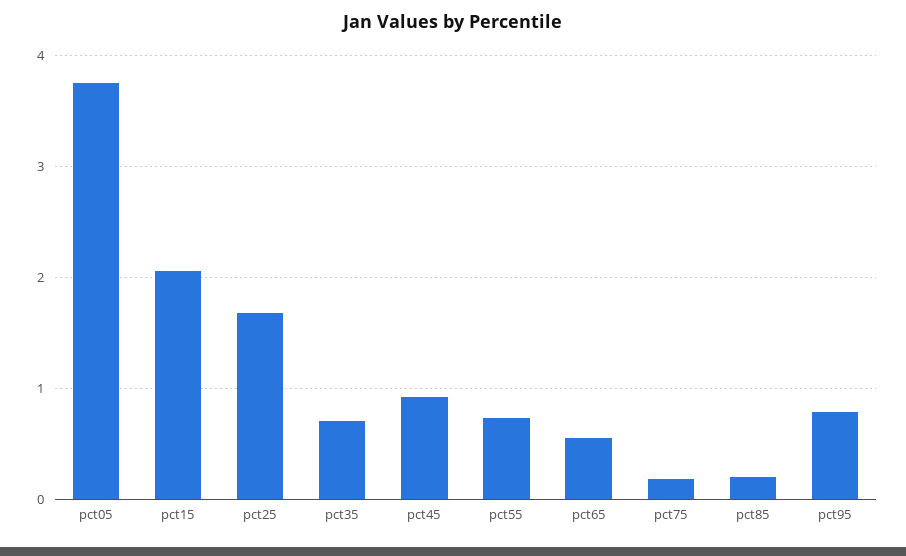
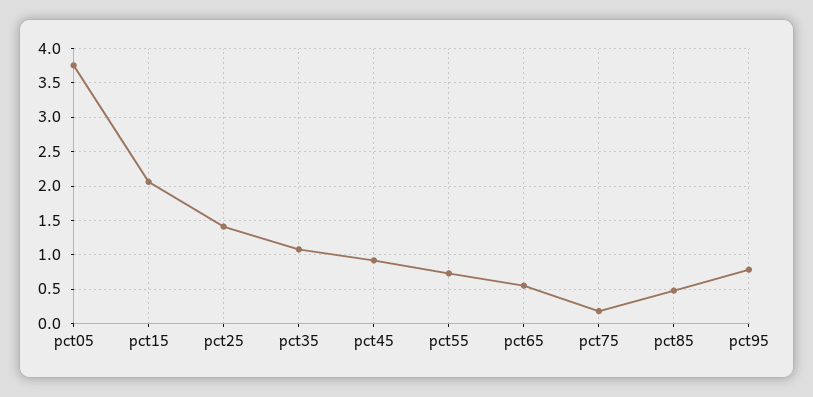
pct25: 1.7 -> 1.4
pct35: 0.7 -> 1.1
pct85: 0.2 -> 0.5

